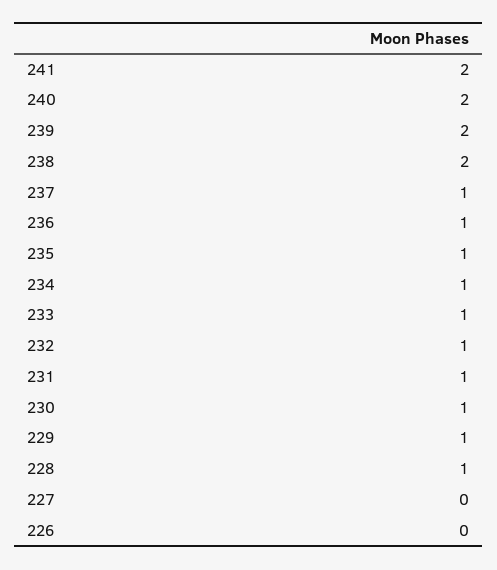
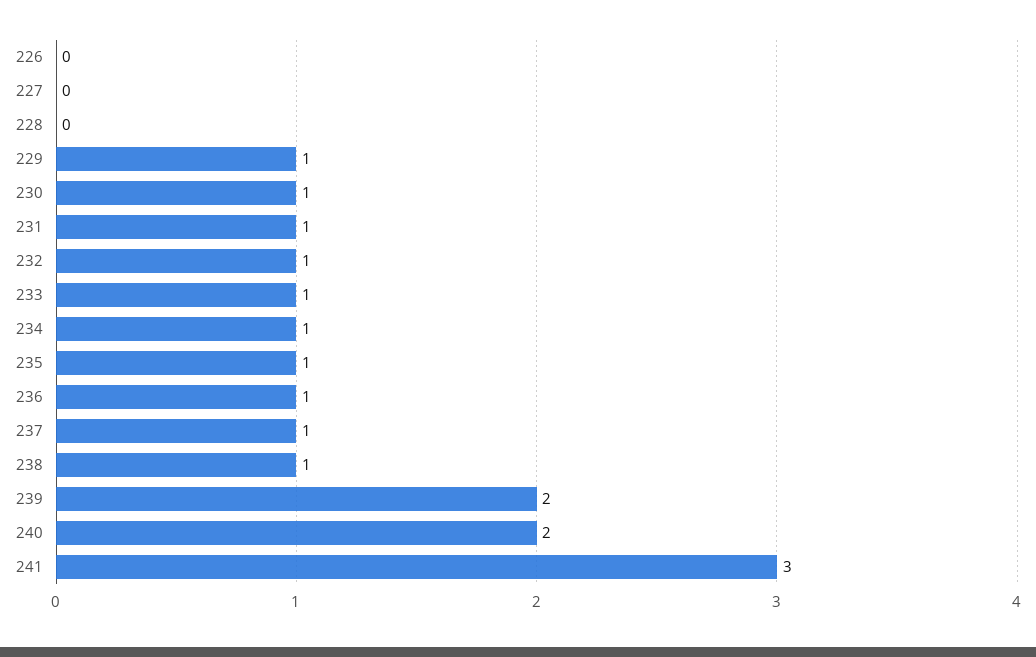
241: 2 -> 3
238: 2 -> 1
228: 1 -> 0

